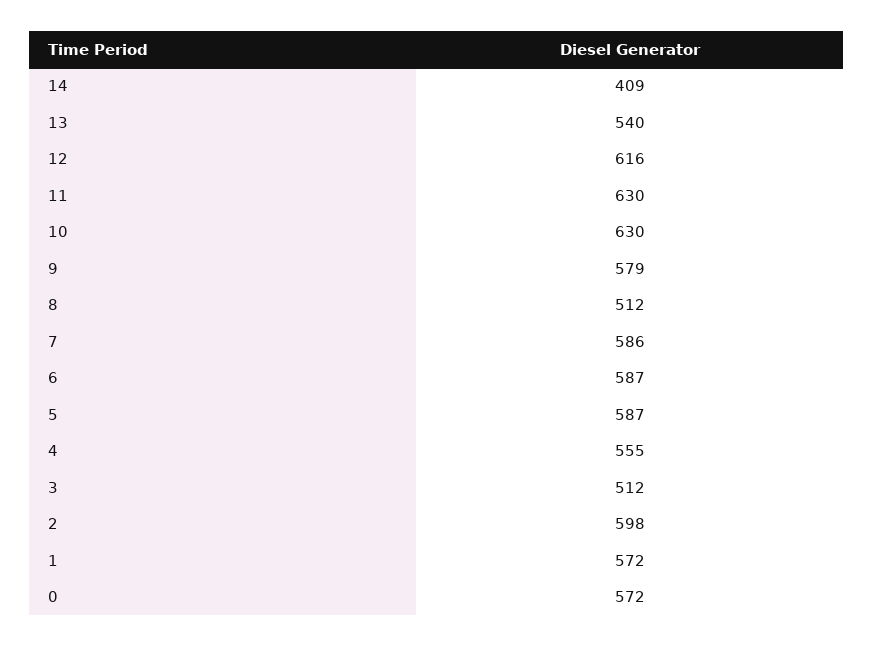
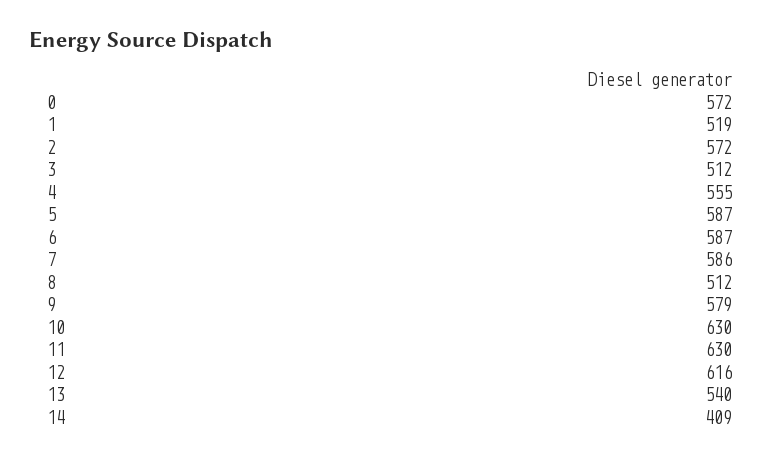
2: 598 -> 572
1: 572 -> 519

